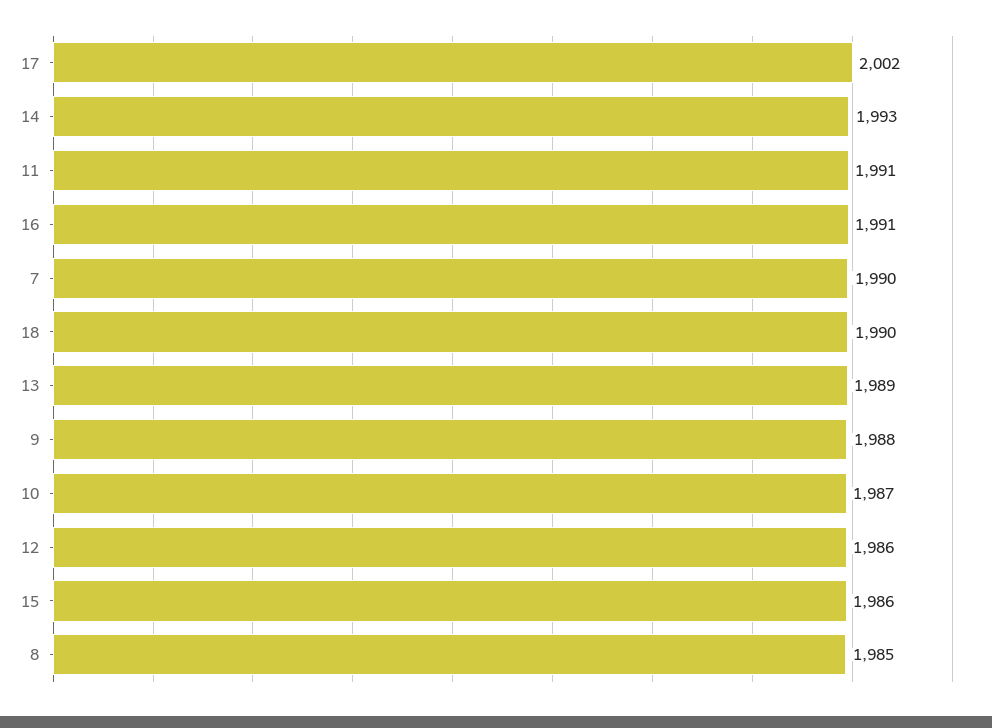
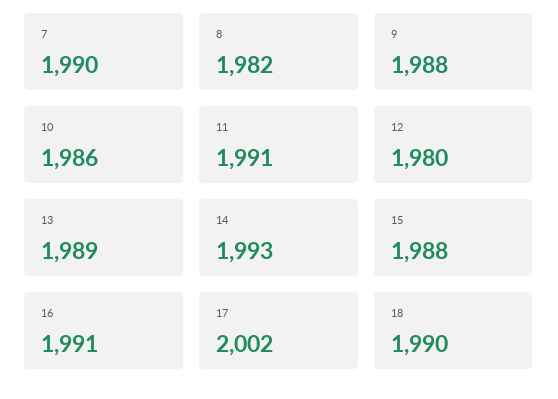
10: 1987 -> 1986
12: 1986 -> 1980
15: 1986 -> 1988
8: 1985 -> 1982

